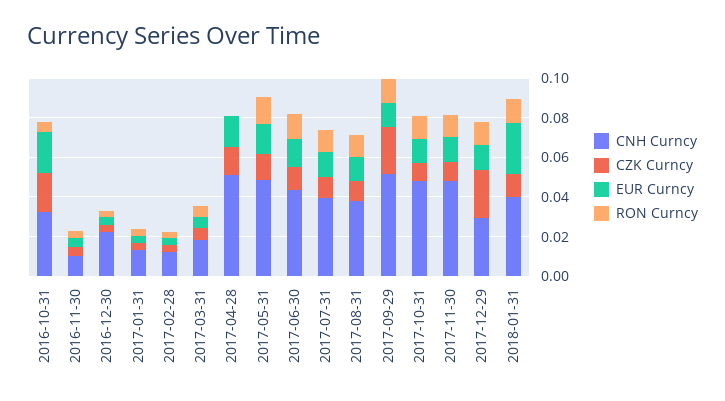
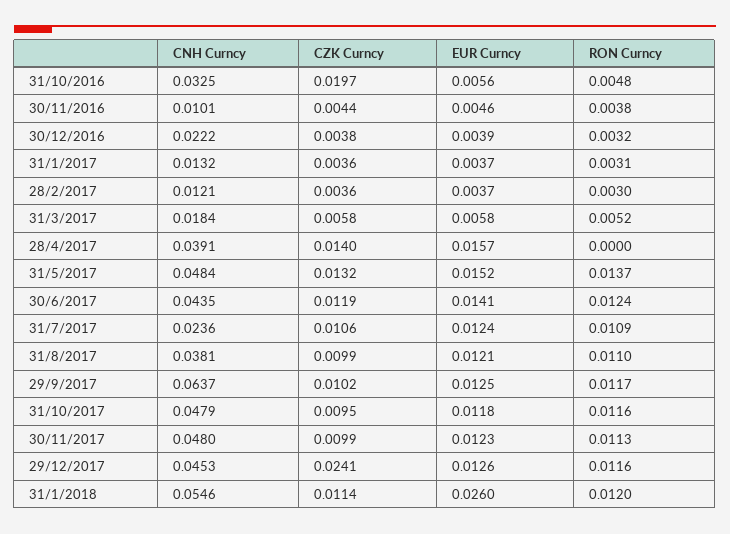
EUR Curncy, 2016-10-31: 0.02 -> 0.0056
CNH Curncy, 2017-04-28: 0.05 -> 0.0391
CNH Curncy, 2017-07-31: 0.04 -> 0.0236
CNH Curncy, 2017-09-29: 0.05 -> 0.0637
CZK Curncy, 2017-09-29: 0.025 -> 0.0102
CNH Curncy, 2017-12-29: 0.03 -> 0.0453
CNH Curncy, 2018-01-31: 0.04 -> 0.0546

